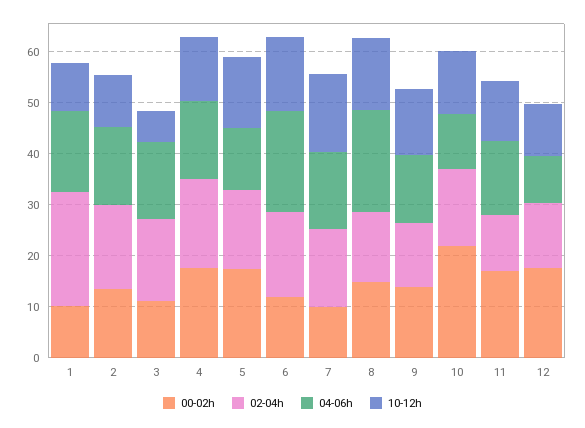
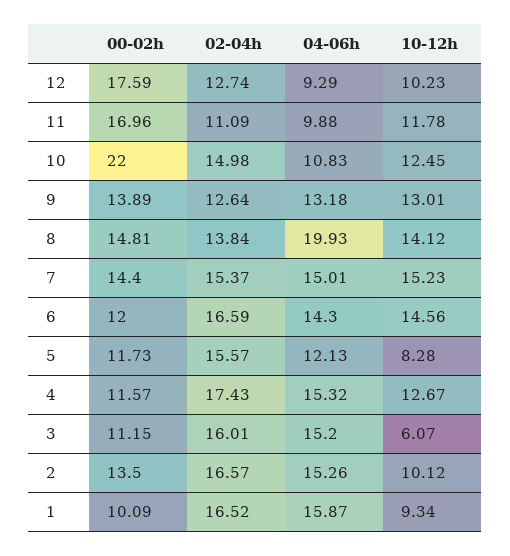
02-04h, 1: 22 -> 16.52
00-02h, 4: 18 -> 11.57
00-02h, 5: 18 -> 11.73
10-12h, 5: 14 -> 8.28
04-06h, 6: 20 -> 14.3
00-02h, 7: 10 -> 14.4
04-06h, 11: 14 -> 9.88

